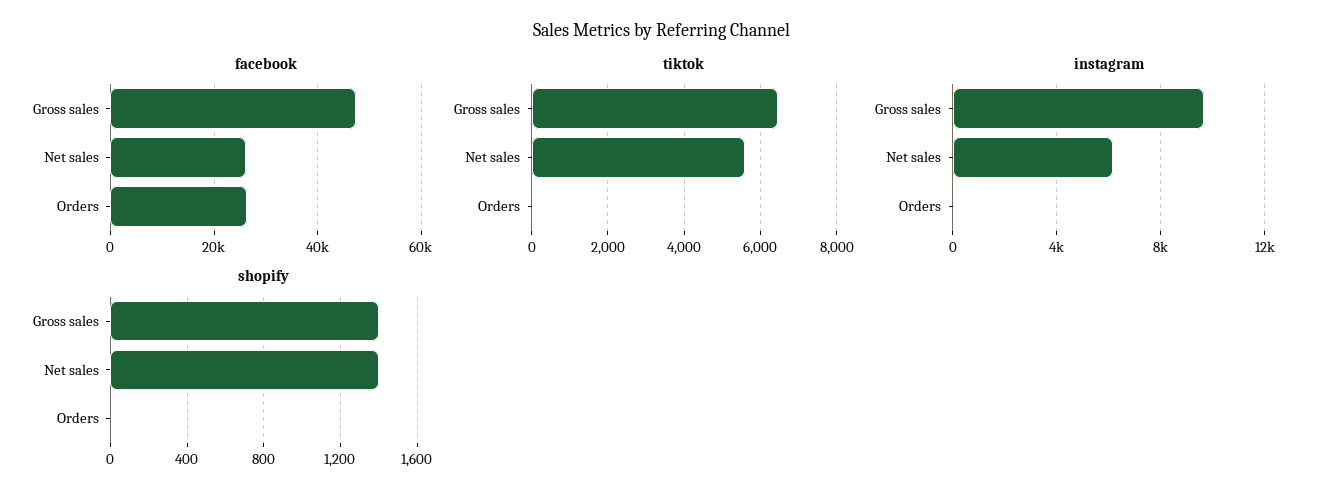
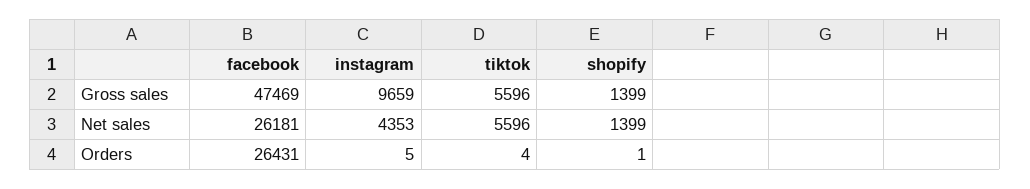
tiktok, Gross sales: 6400 -> 5596
instagram, Net sales: 6000 -> 4353

